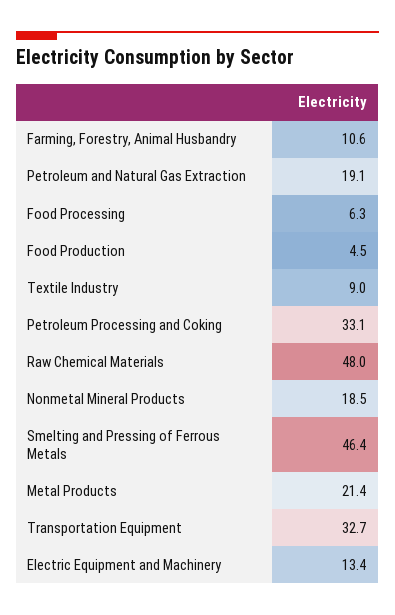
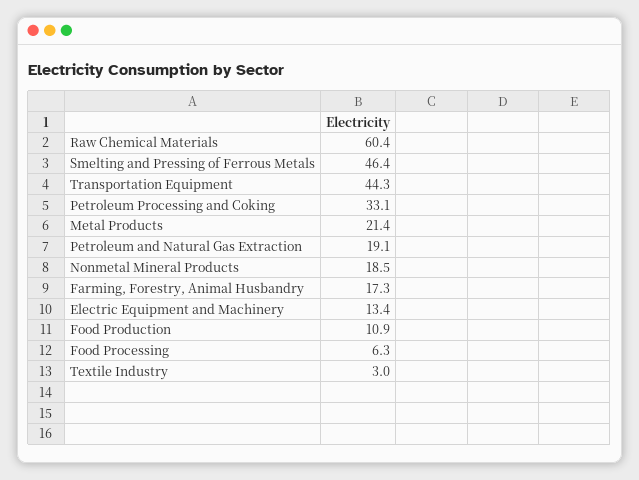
Farming, Forestry, Animal Husbandry: 10.6 -> 17.3
Food Production: 4.5 -> 10.9
Textile Industry: 9 -> 3
Raw Chemical Materials: 48 -> 60.4
Transportation Equipment: 32.7 -> 44.3

